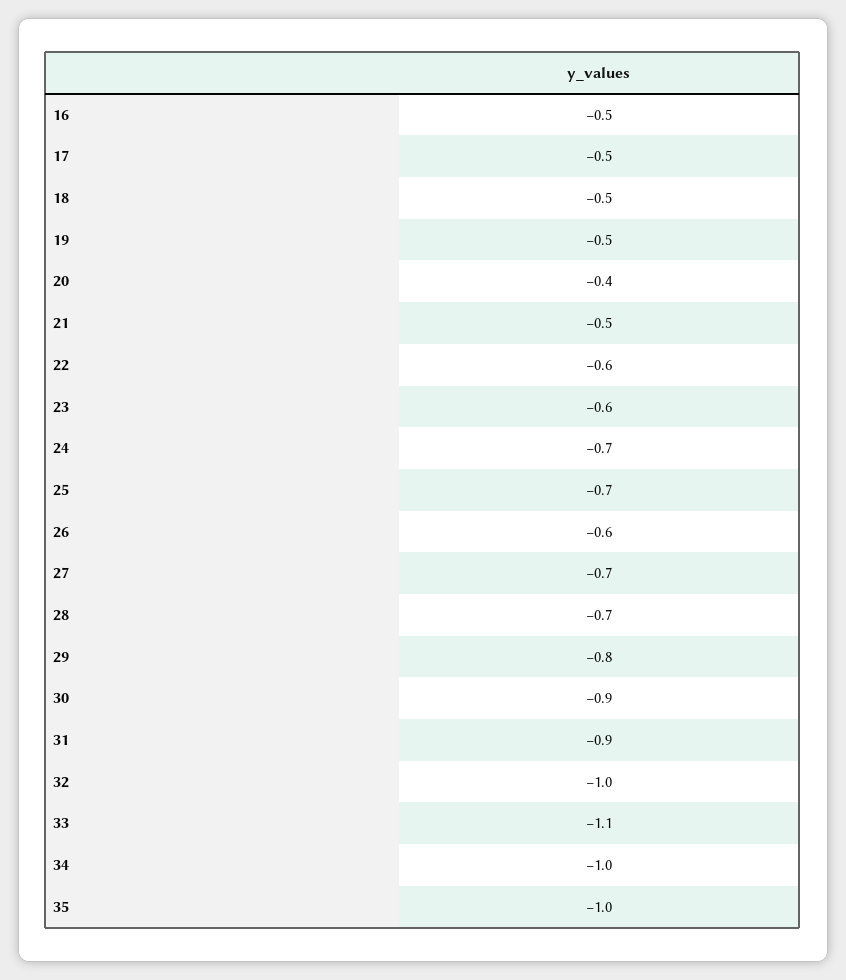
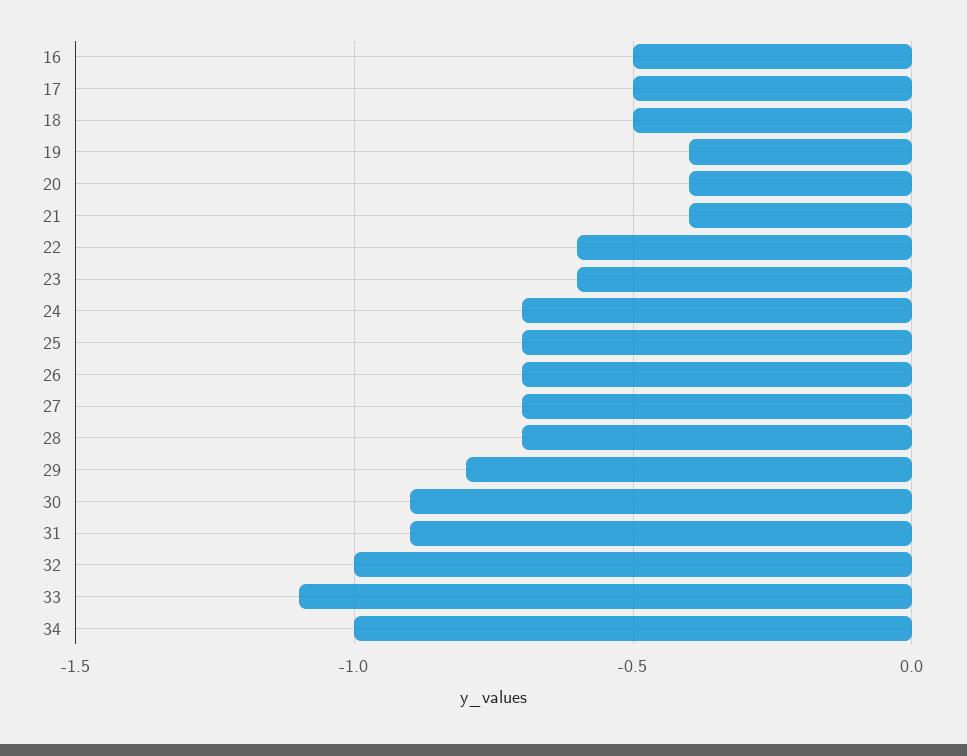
19: -0.5 -> -0.4
21: -0.5 -> -0.4
26: -0.6 -> -0.7
35: -1 -> none

